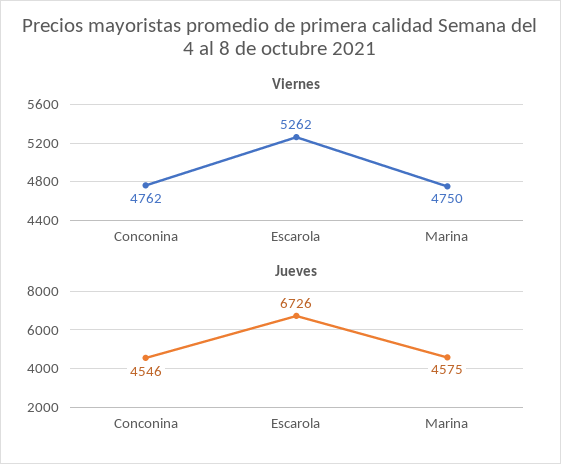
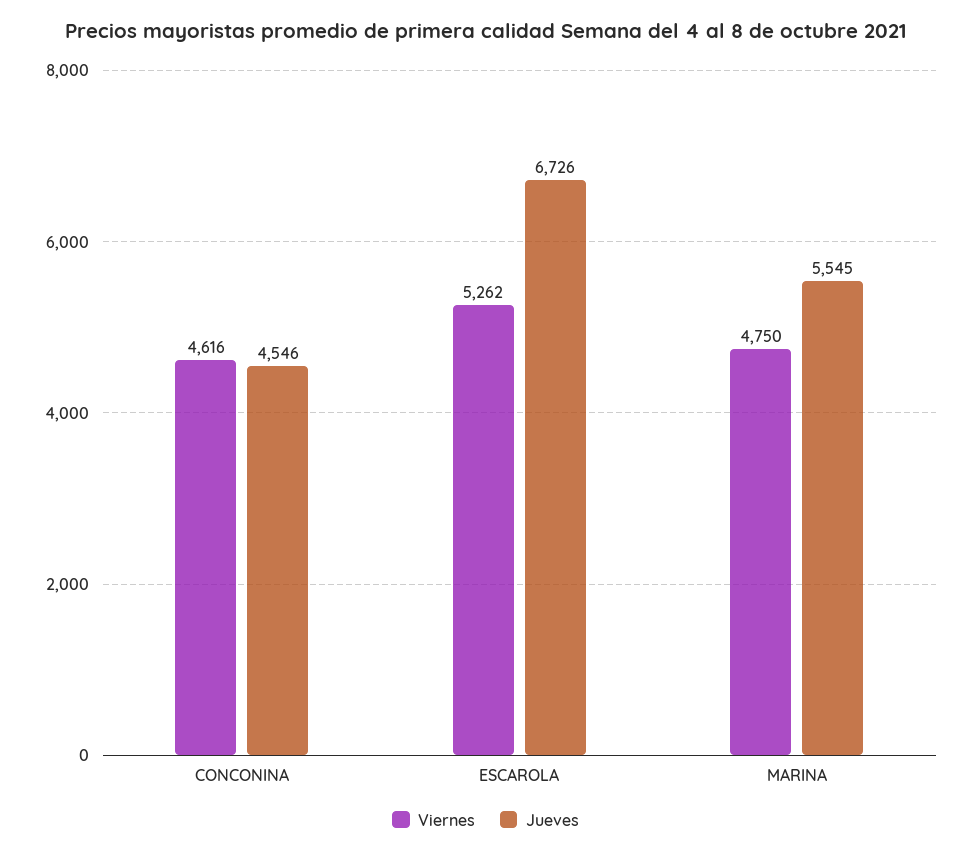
Viernes, Conconina: 4762 -> 4616
Jueves, Marina: 4575 -> 5545

